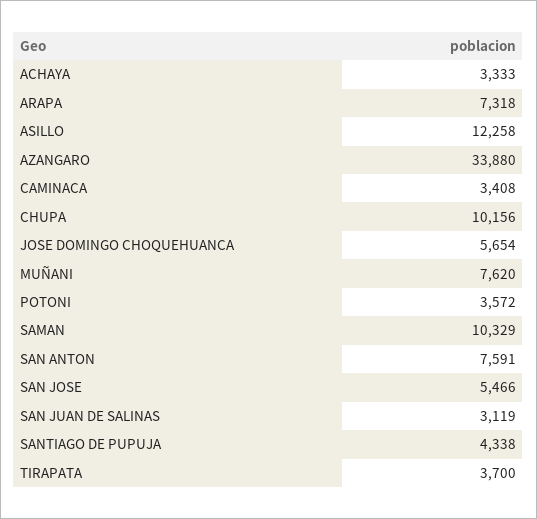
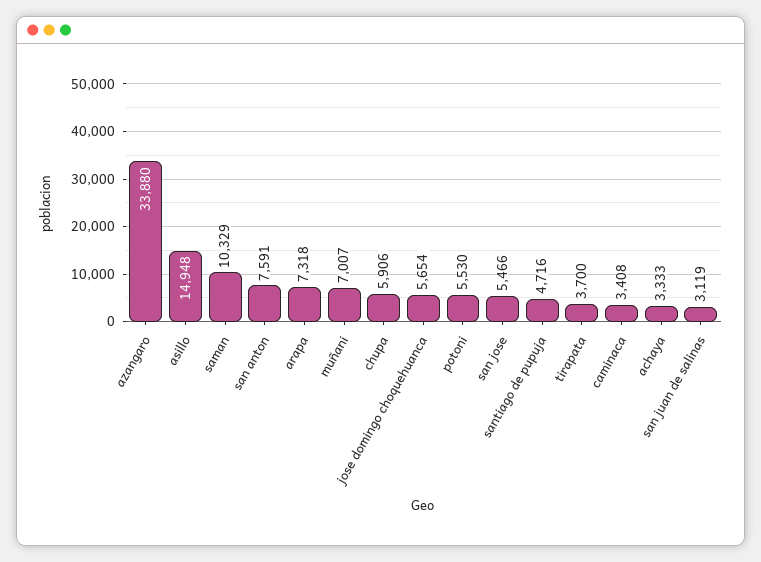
ASILLO: 12258 -> 14948
CHUPA: 10156 -> 5906
MUÑANI: 7620 -> 7007
POTONI: 3572 -> 5530
SANTIAGO DE PUPUJA: 4338 -> 4716

